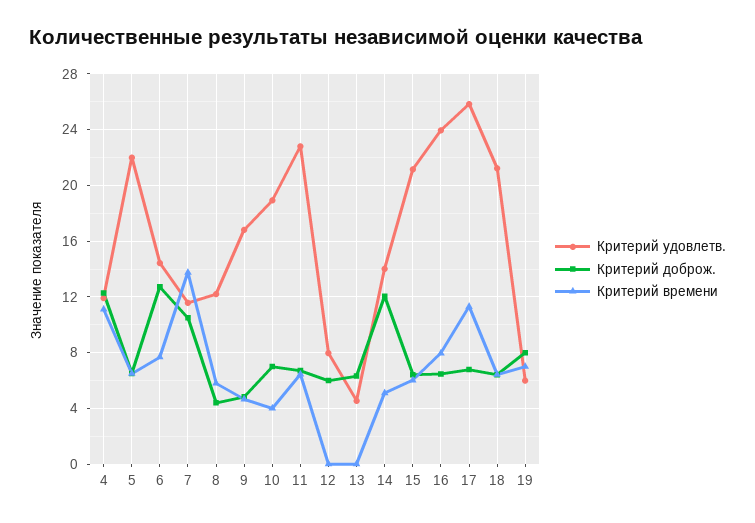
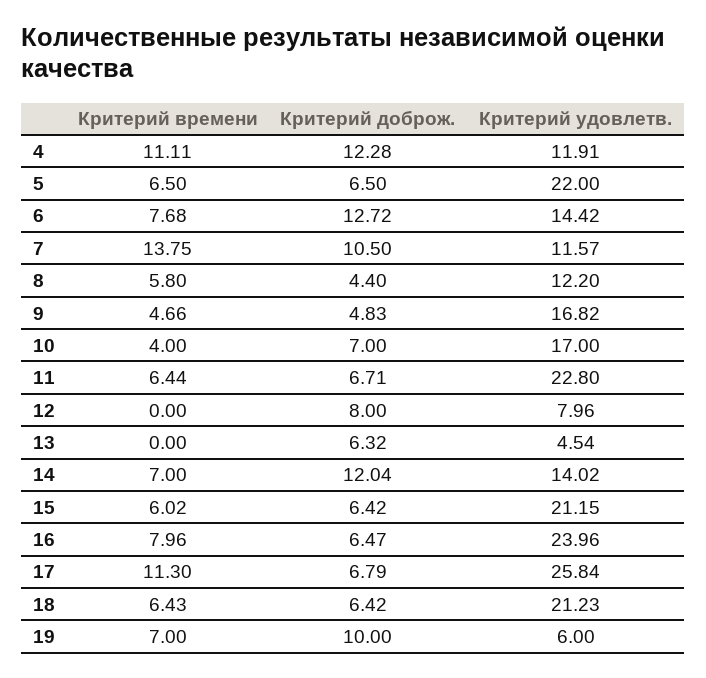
Критерий удовлетв., 10: 19 -> 17
Критерий доброж., 12: 6 -> 8
Критерий времени, 14: 5 -> 7
Критерий доброж., 19: 8 -> 10

